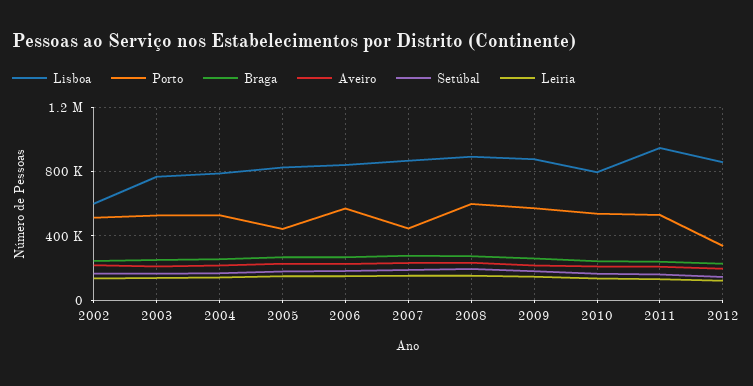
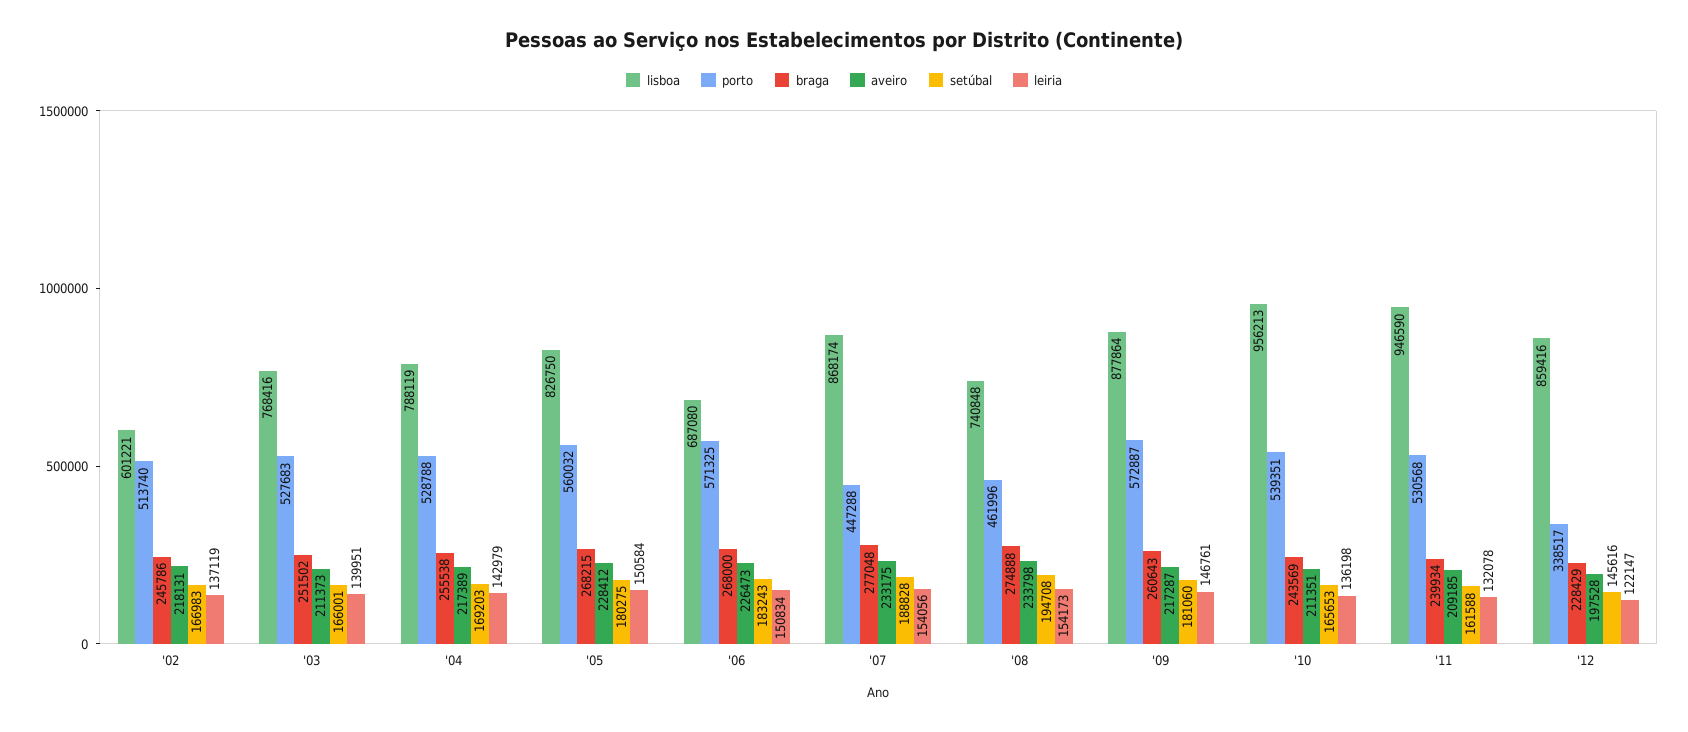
Porto, 2005: 450000 -> 560032
Lisboa, 2006: 850000 -> 687080
Lisboa, 2008: 900000 -> 740848
Porto, 2008: 600000 -> 461996
Lisboa, 2010: 800000 -> 956213

